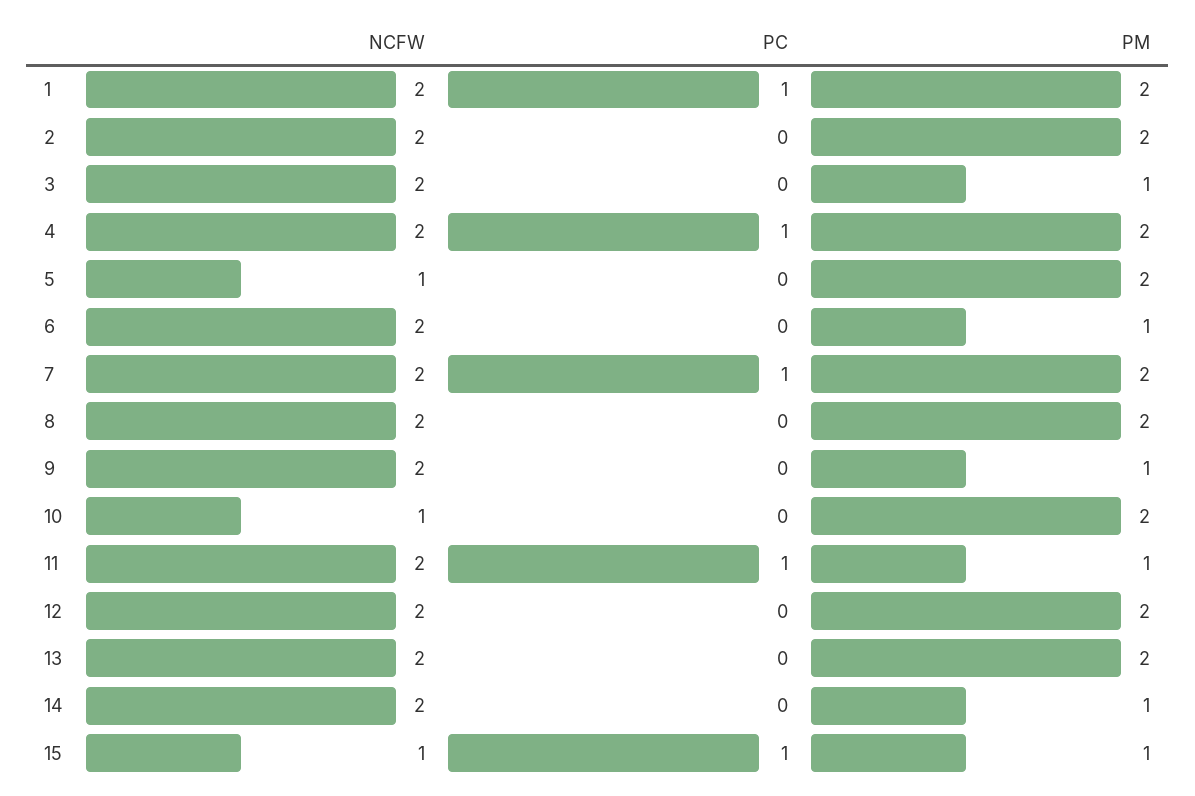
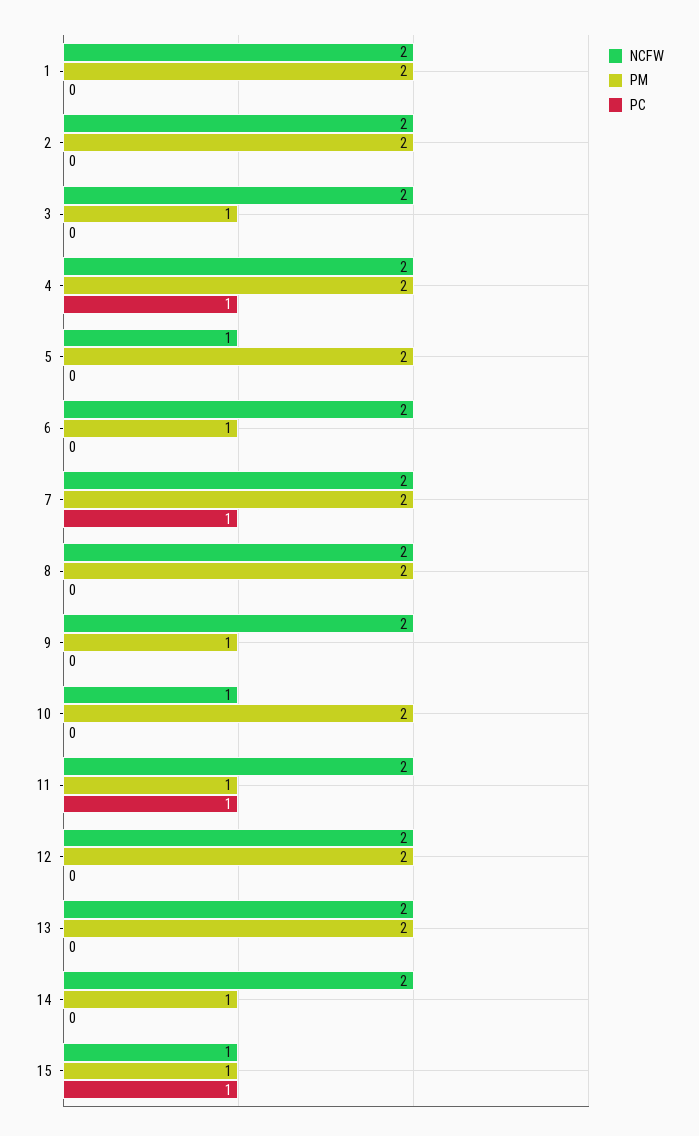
PC, 1: 1 -> 0

